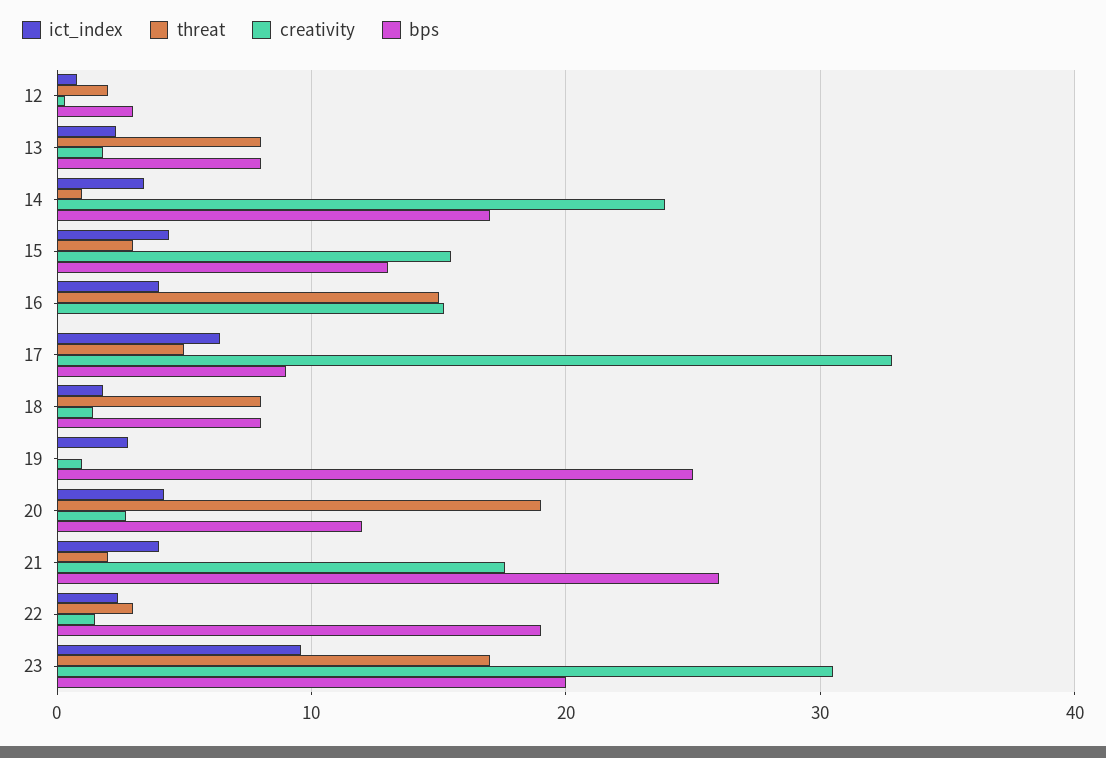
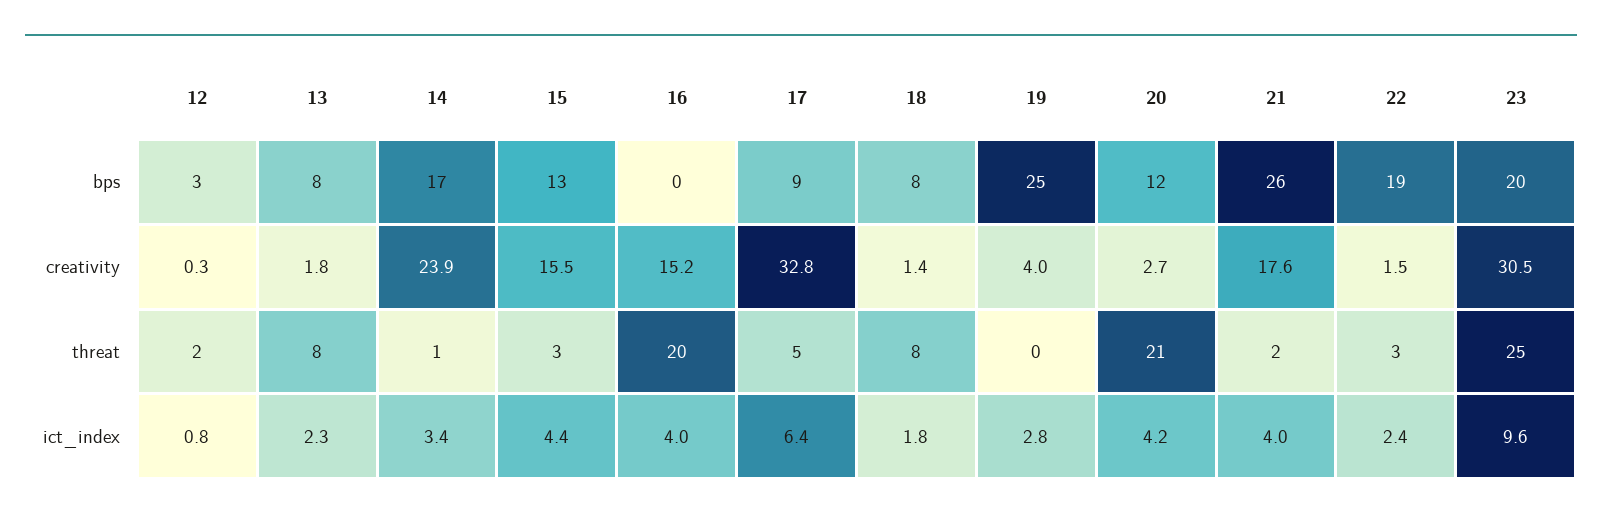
threat, 16: 15 -> 20
creativity, 19: 1 -> 4
threat, 20: 19 -> 21
threat, 23: 17 -> 25

